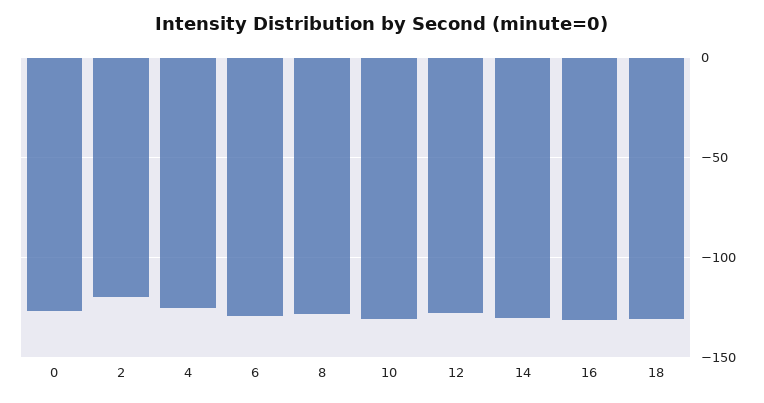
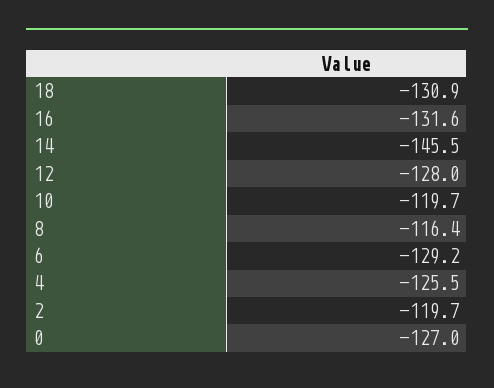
8: -130 -> -116.4
10: -130 -> -119.7
14: -130 -> -145.5

